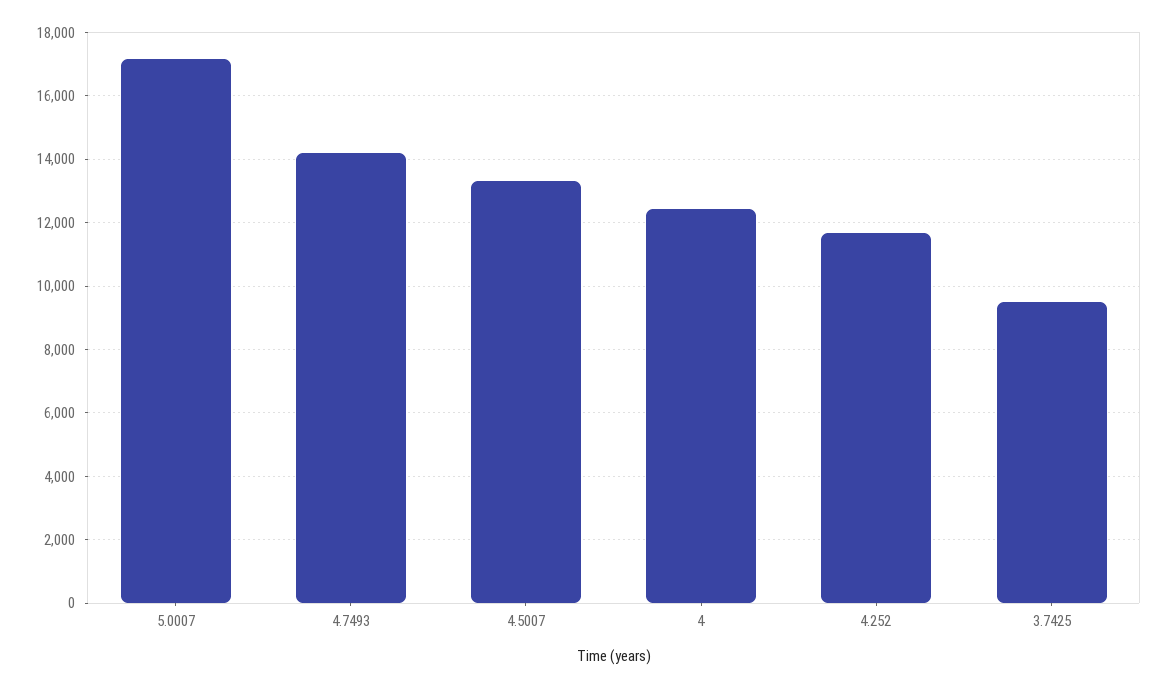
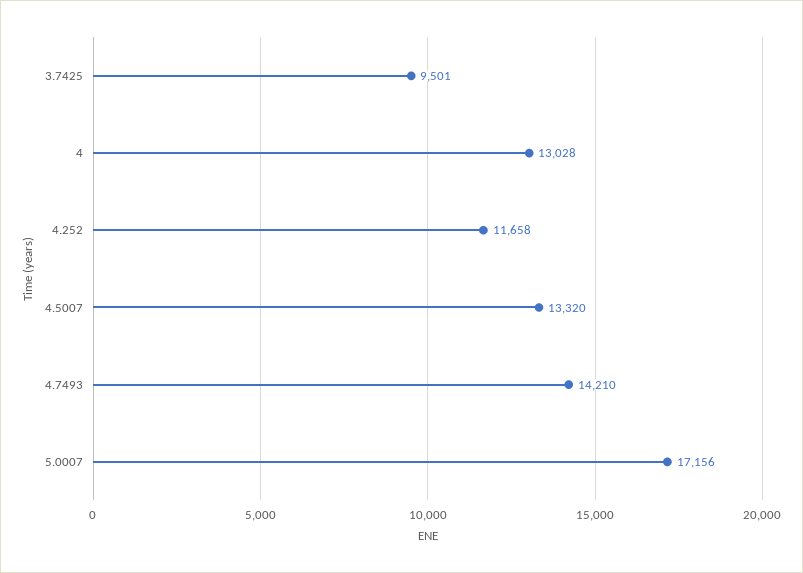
4: 12400 -> 13028

